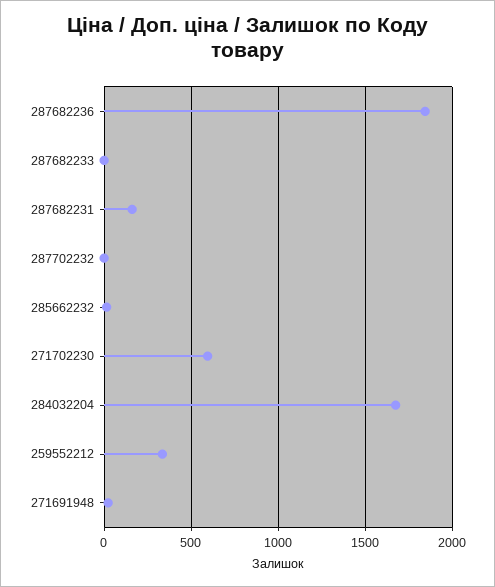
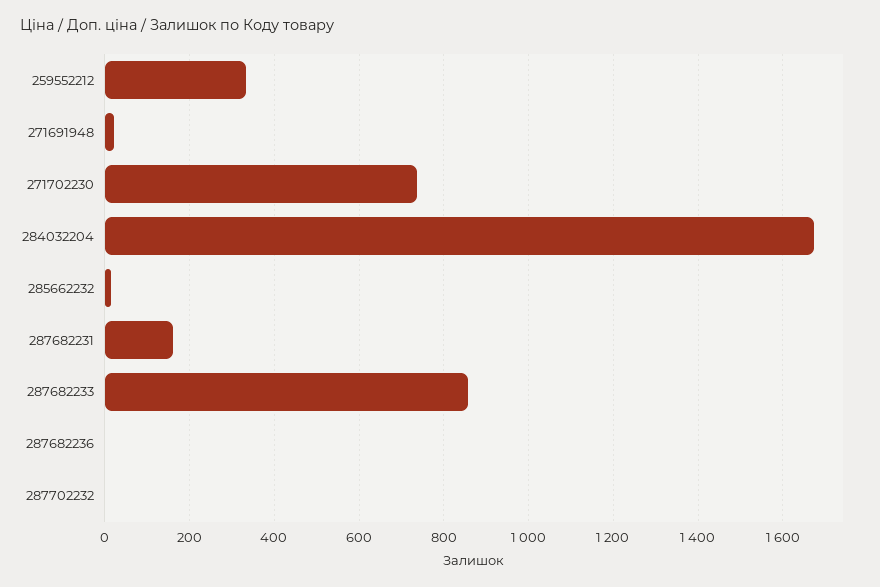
287682236: 1850 -> 0
287682233: 0 -> 860
271702230: 600 -> 740

